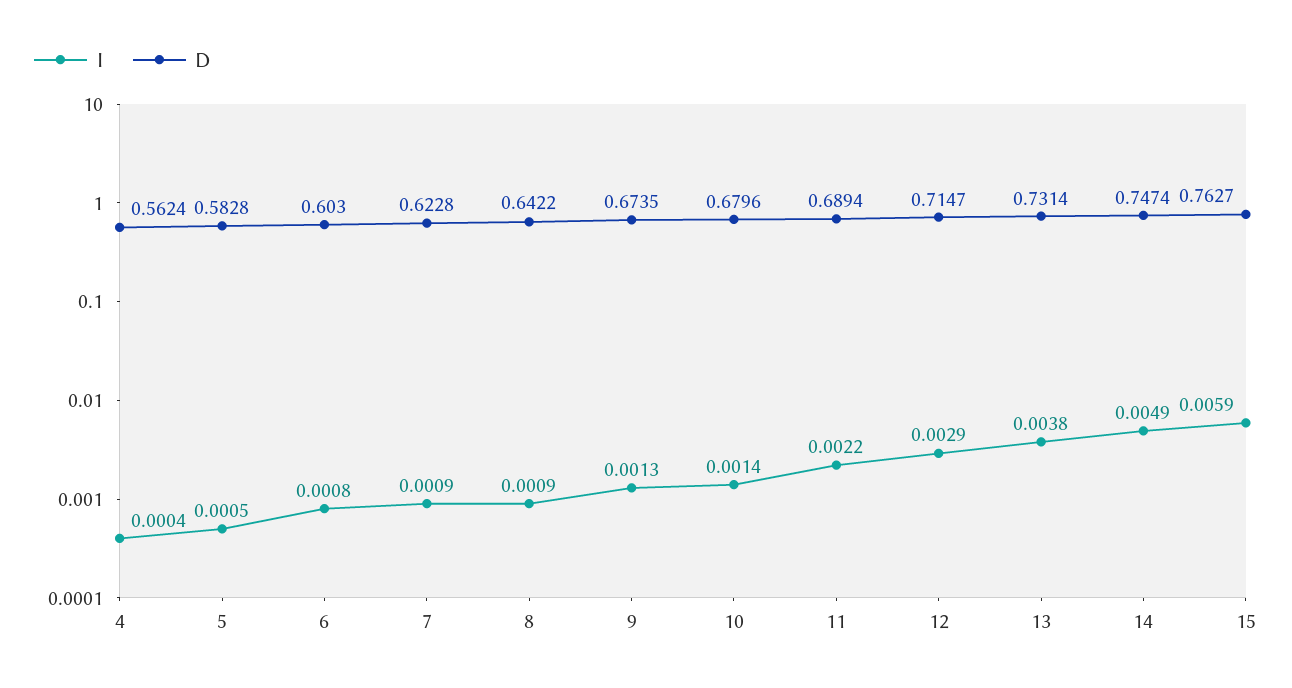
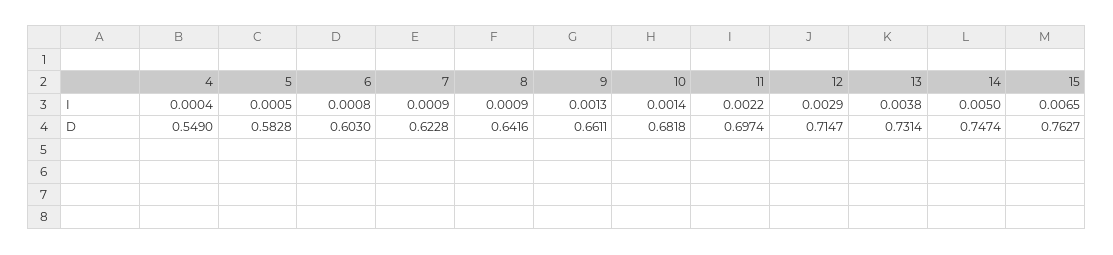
D, 4: 0.5624 -> 0.549
D, 8: 0.6422 -> 0.6416
D, 9: 0.6735 -> 0.6611
D, 10: 0.6796 -> 0.6818
D, 11: 0.6894 -> 0.6974
I, 14: 0.0049 -> 0.005
I, 15: 0.0059 -> 0.0065

